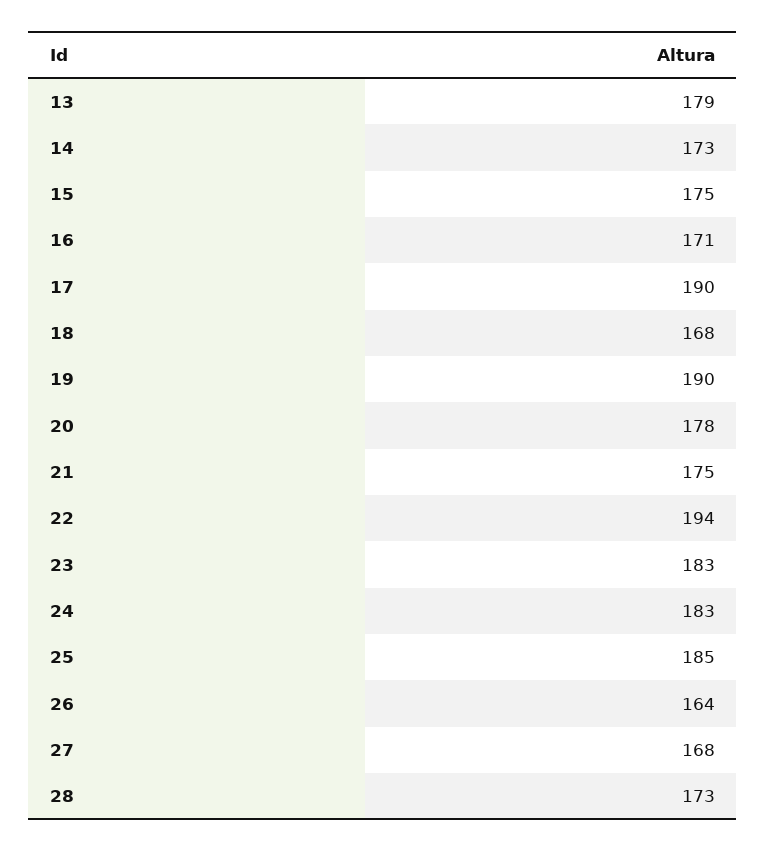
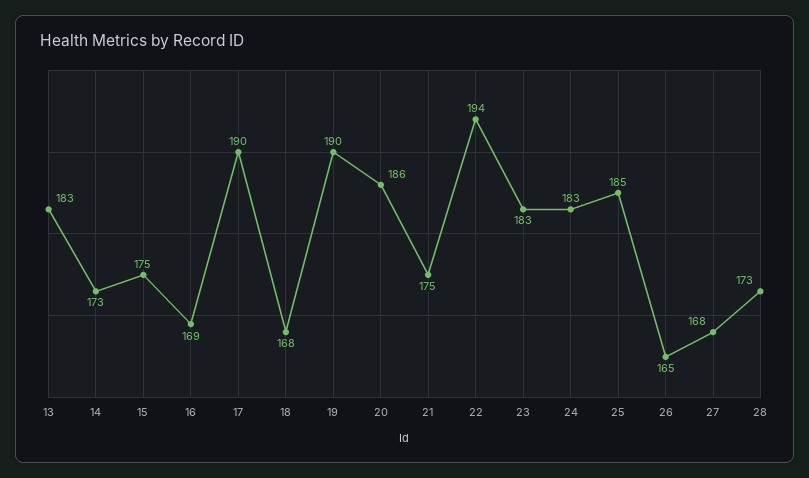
13: 179 -> 183
16: 171 -> 169
20: 178 -> 186
26: 164 -> 165

